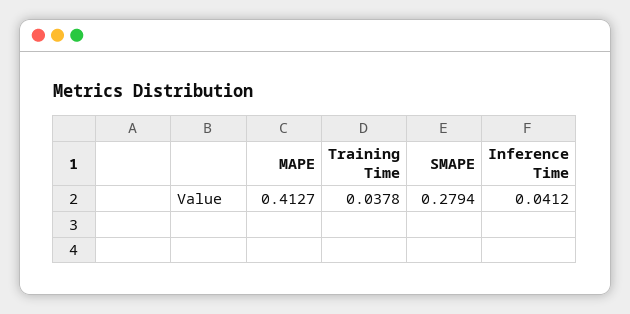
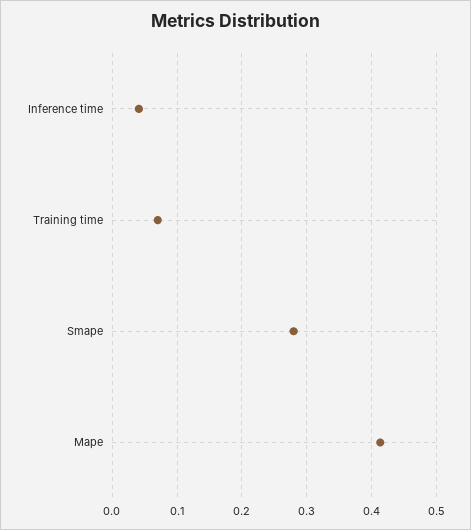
Training Time: 0.0378 -> 0.07

